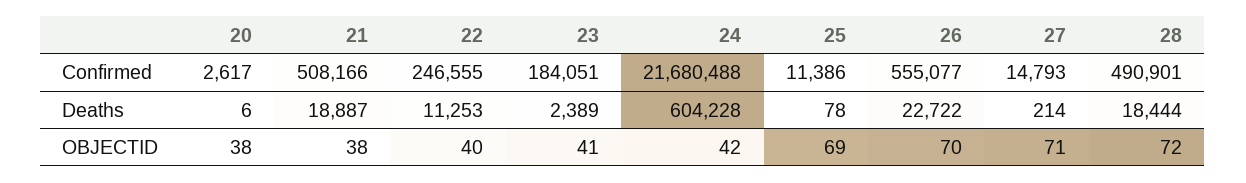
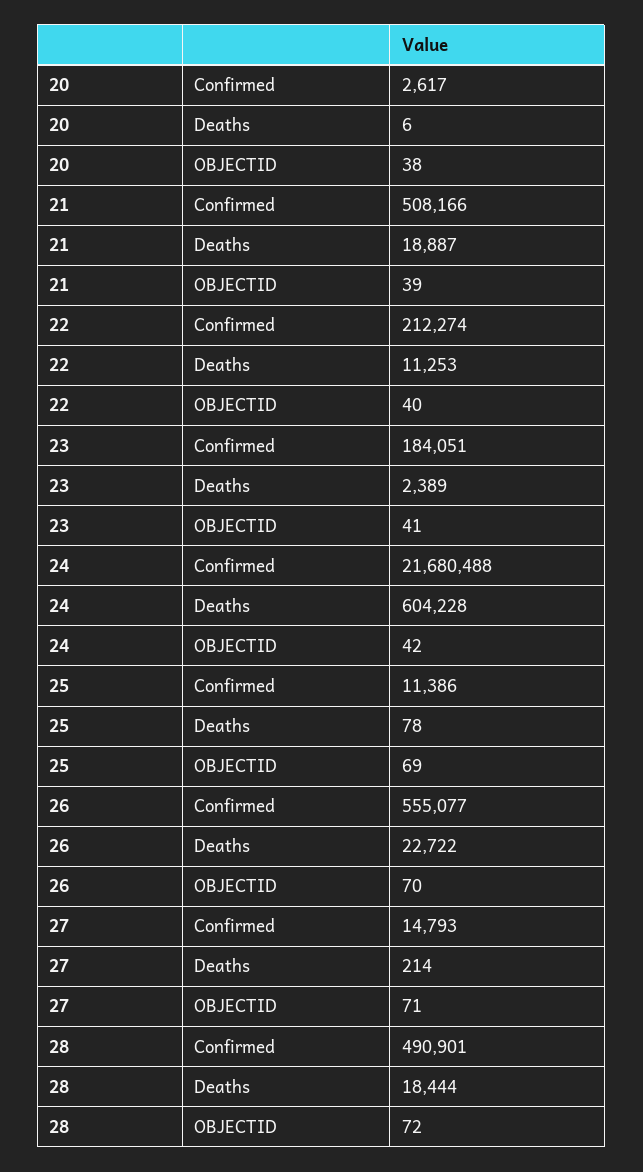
22, Confirmed: 246555 -> 212274
21, OBJECTID: 38 -> 39

